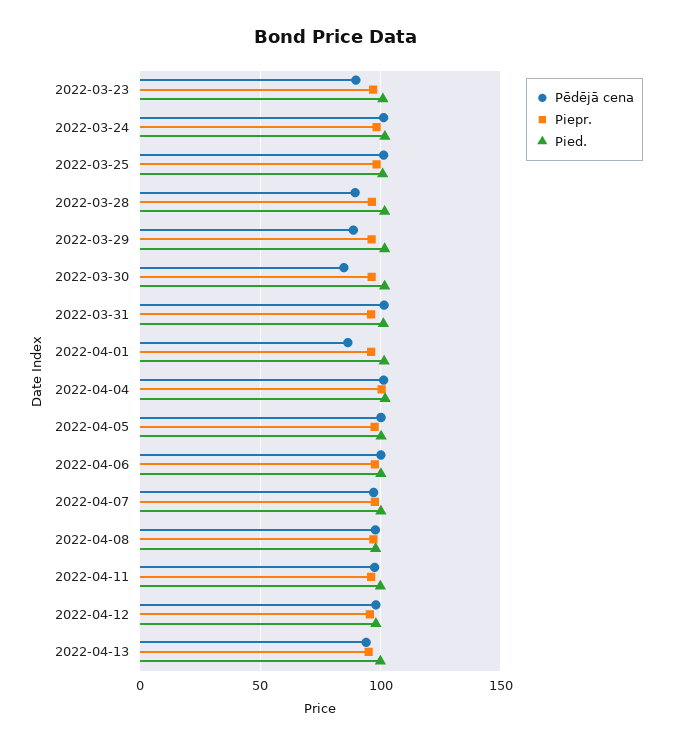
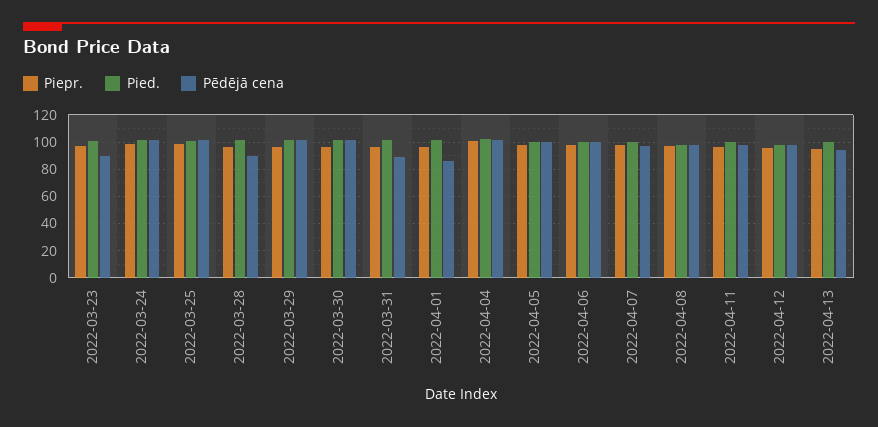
Pēdējā cena, 2022-03-29: 90 -> 100
Pēdējā cena, 2022-03-30: 85 -> 100
Pēdējā cena, 2022-03-31: 100 -> 90

